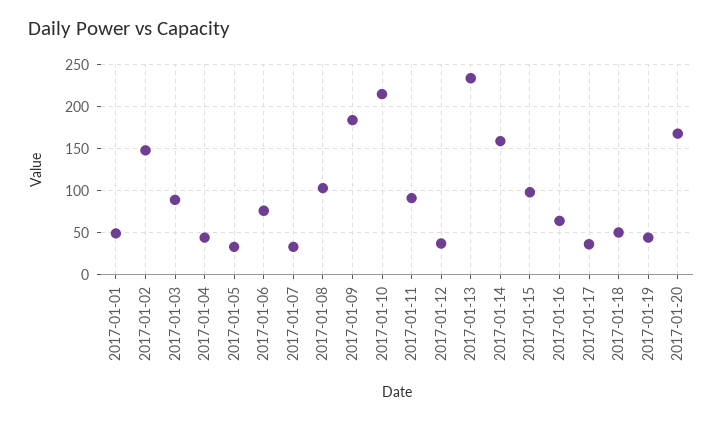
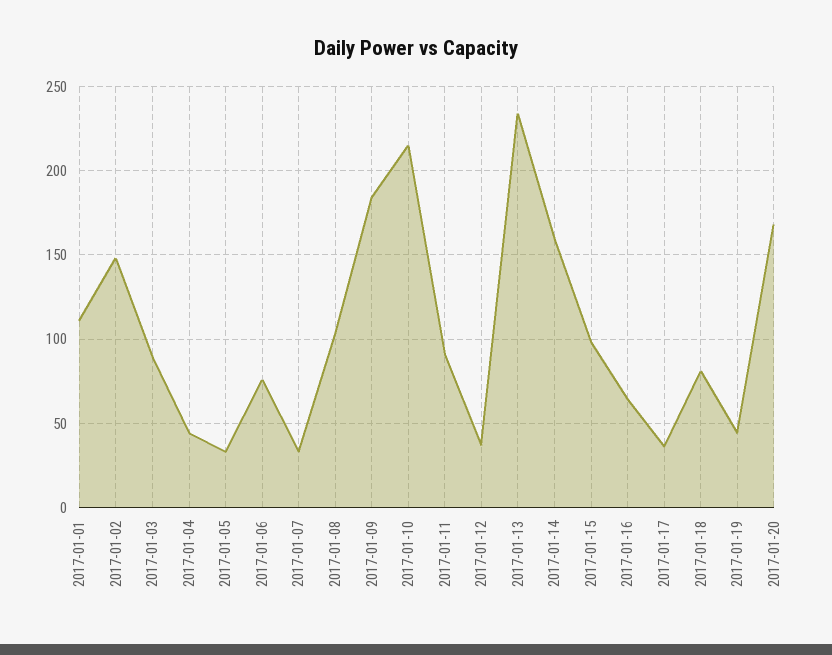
2017-01-01: 50 -> 110
2017-01-18: 50 -> 80

